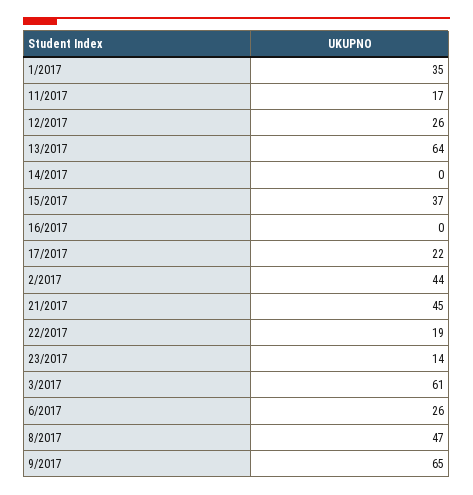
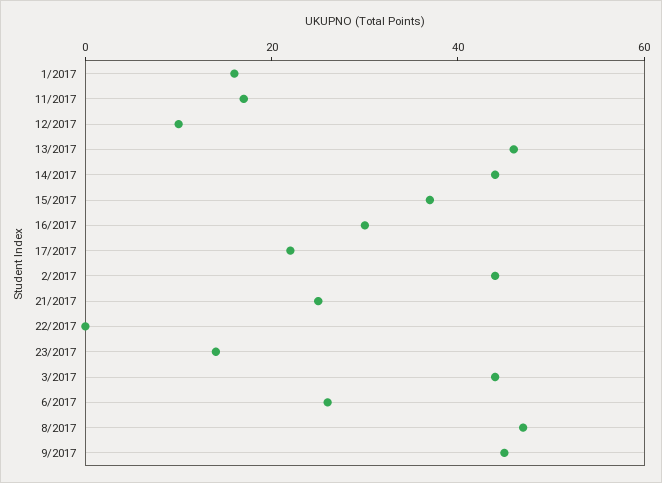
1/2017: 35 -> 15
12/2017: 26 -> 10
13/2017: 64 -> 45
14/2017: 0 -> 45
16/2017: 0 -> 30
21/2017: 45 -> 25
22/2017: 19 -> 0
3/2017: 61 -> 45
9/2017: 65 -> 45

